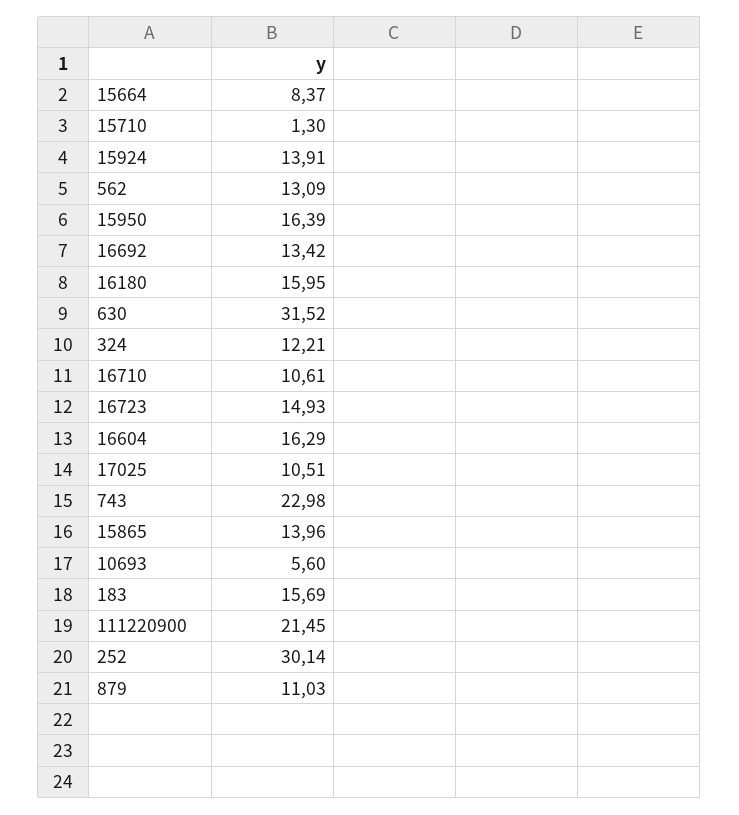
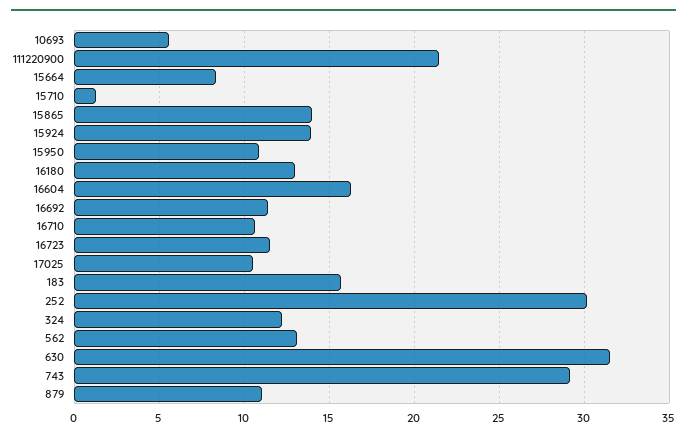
15950: 16.39 -> 11
16692: 13.42 -> 11.5
16180: 15.95 -> 13
16723: 14.93 -> 11.5
743: 22.98 -> 29

